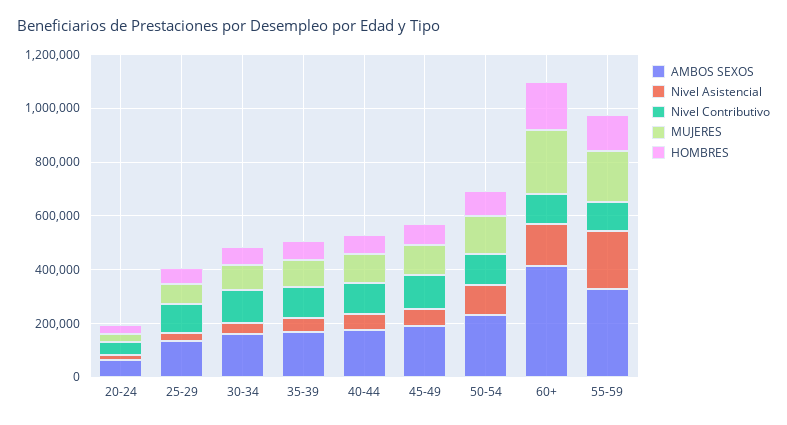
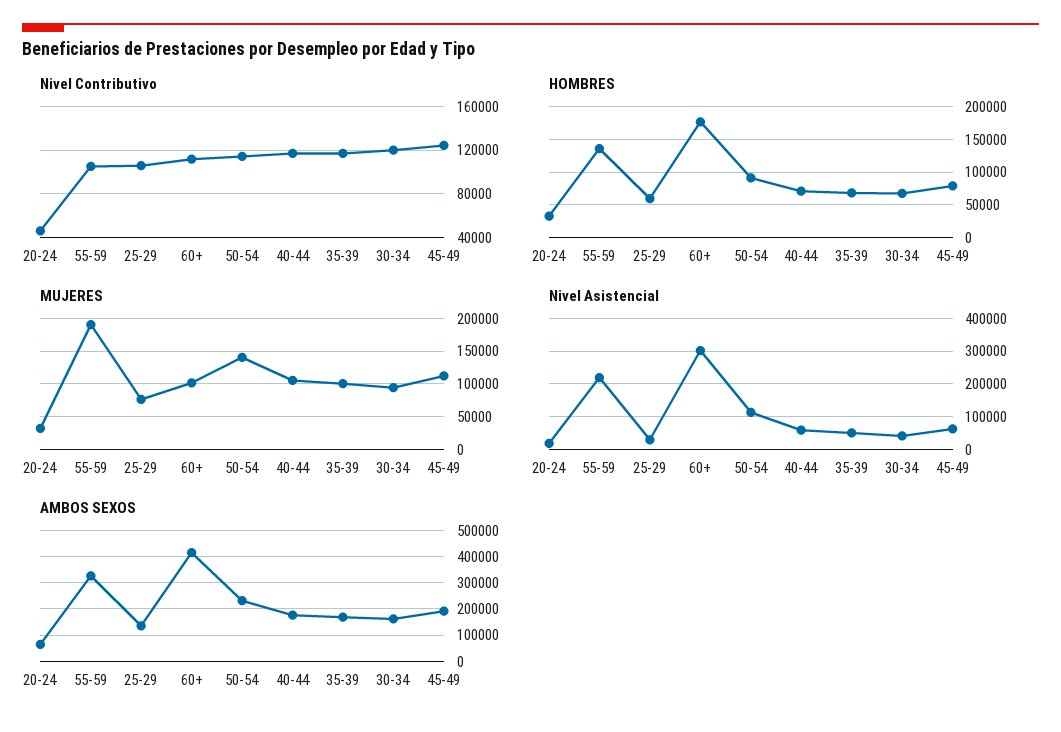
Nivel Asistencial, 60+: 150000 -> 300000
MUJERES, 60+: 250000 -> 100000

